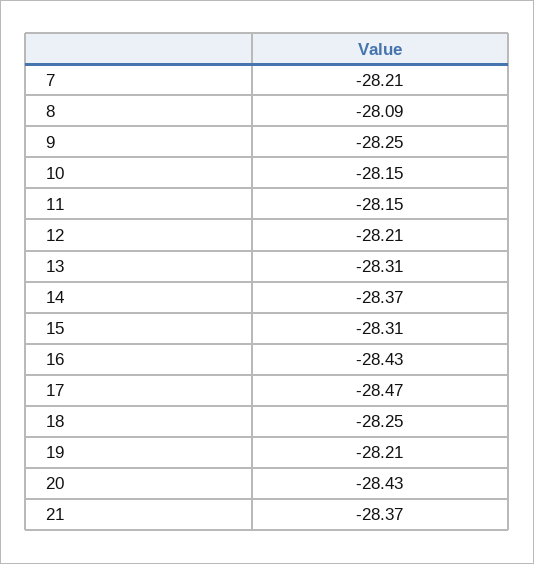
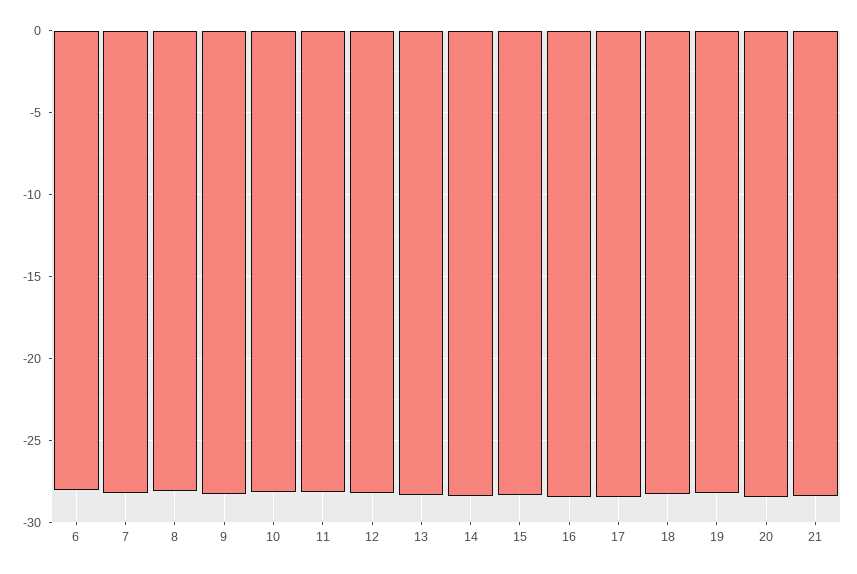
6: none -> -28

